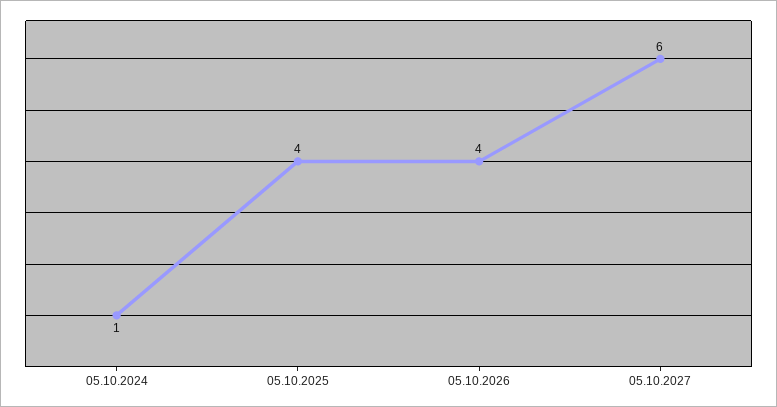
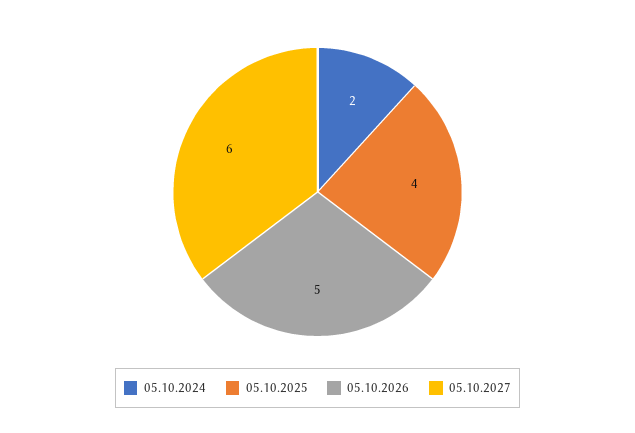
05.10.2024: 1 -> 2
05.10.2026: 4 -> 5

